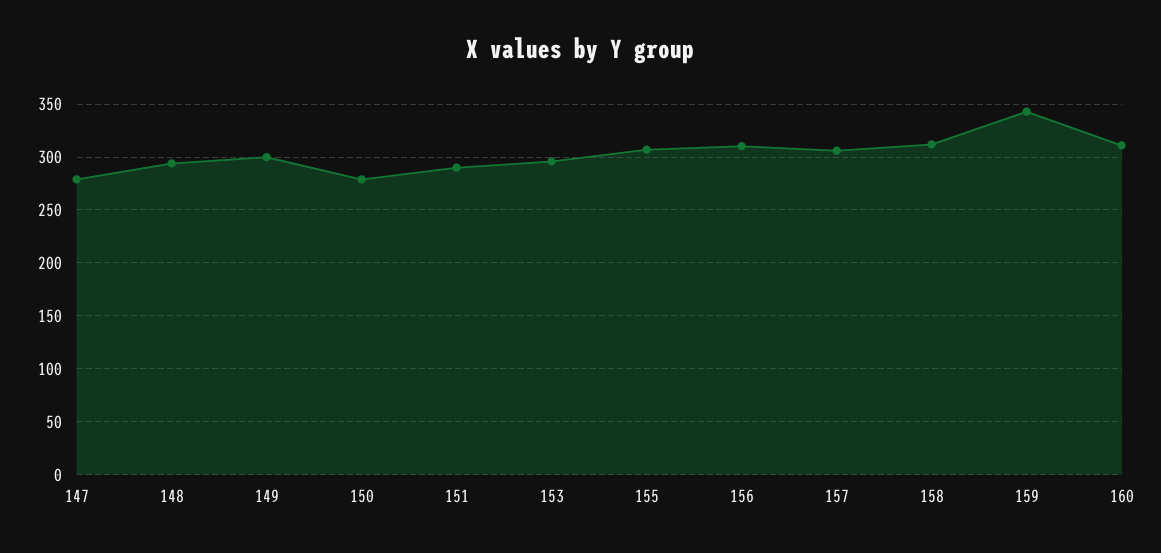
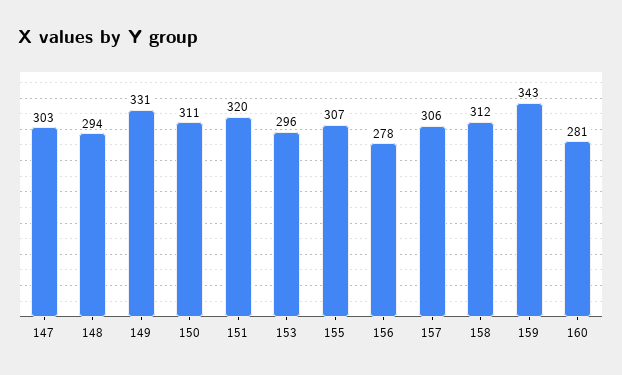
147: 280 -> 303
149: 300 -> 331
150: 280 -> 311
151: 290 -> 320
156: 310 -> 278
160: 310 -> 281

